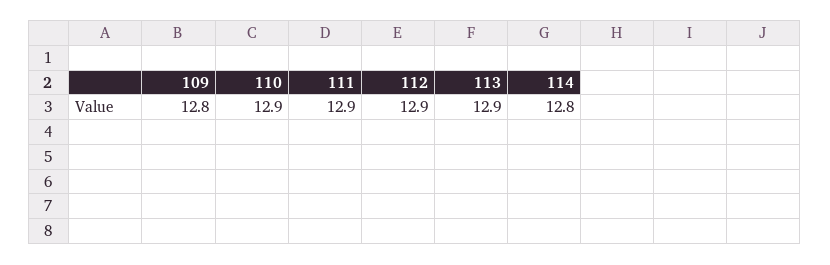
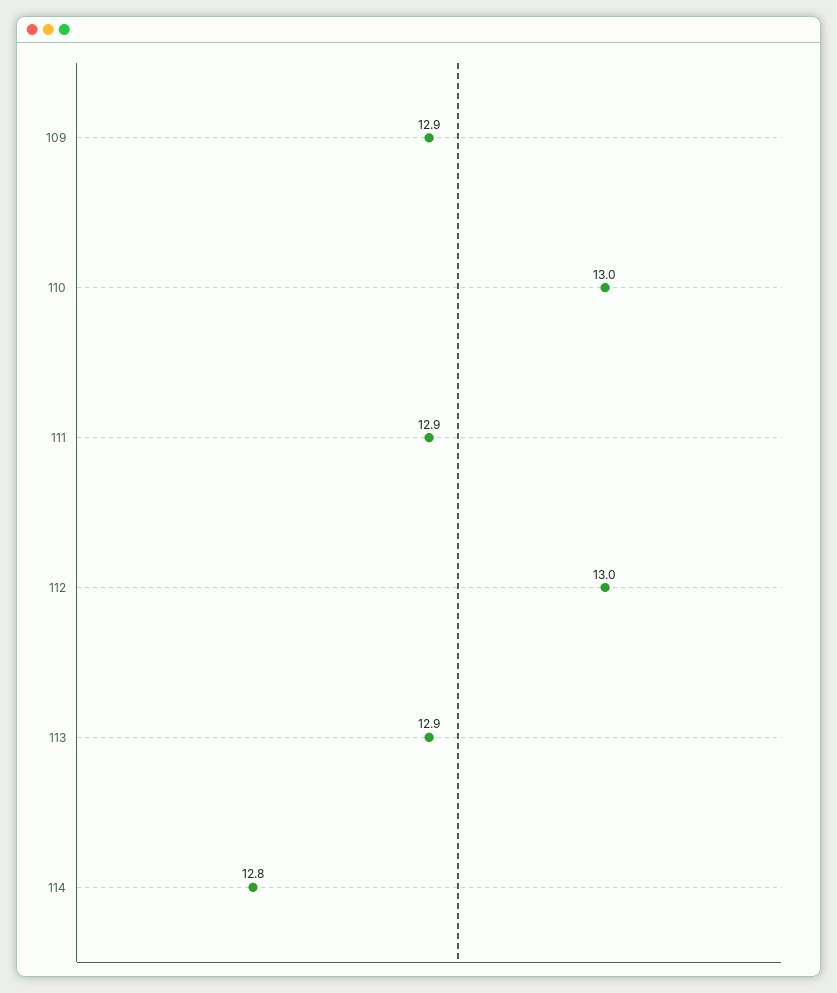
109: 12.8 -> 12.9
110: 12.9 -> 13
112: 12.9 -> 13

